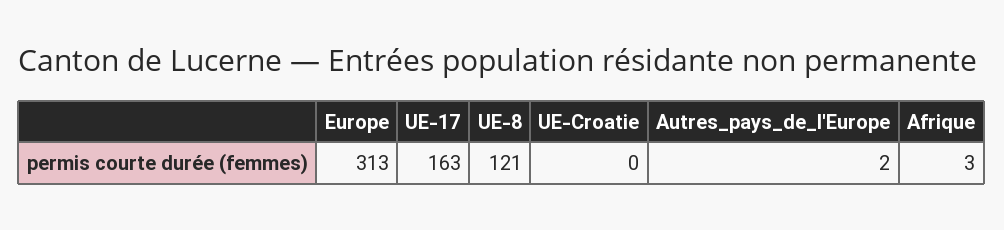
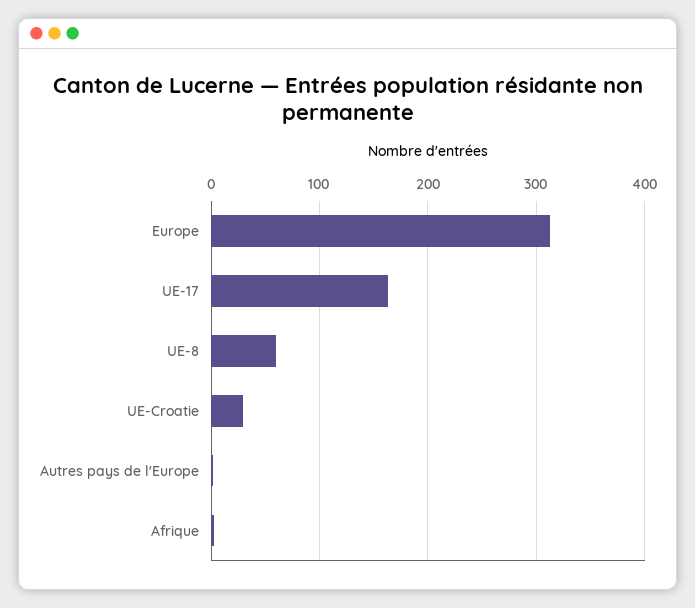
UE-8: 121 -> 60
UE-Croatie: 0 -> 30

